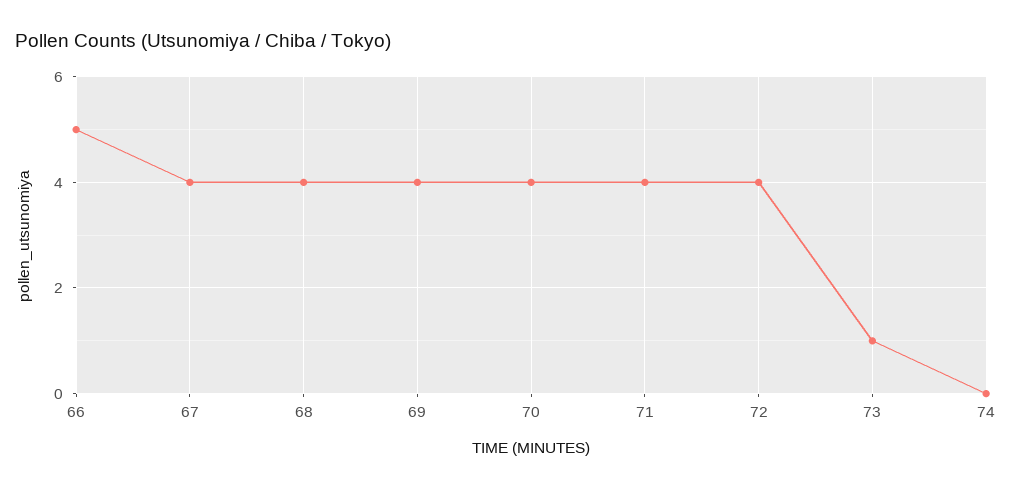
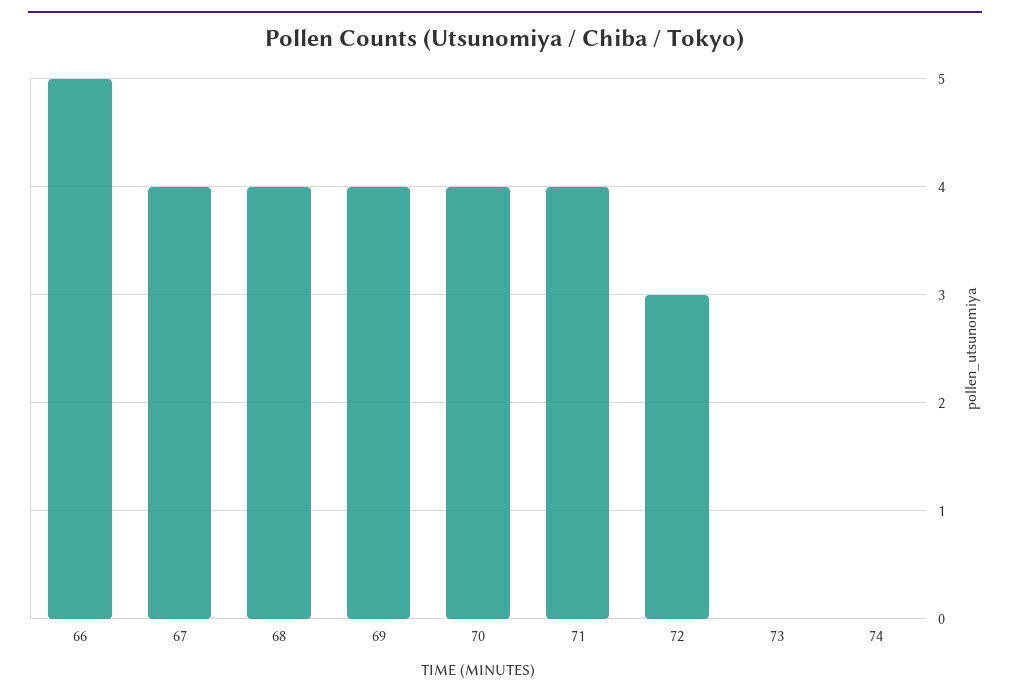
72: 4 -> 3
73: 1 -> 0

